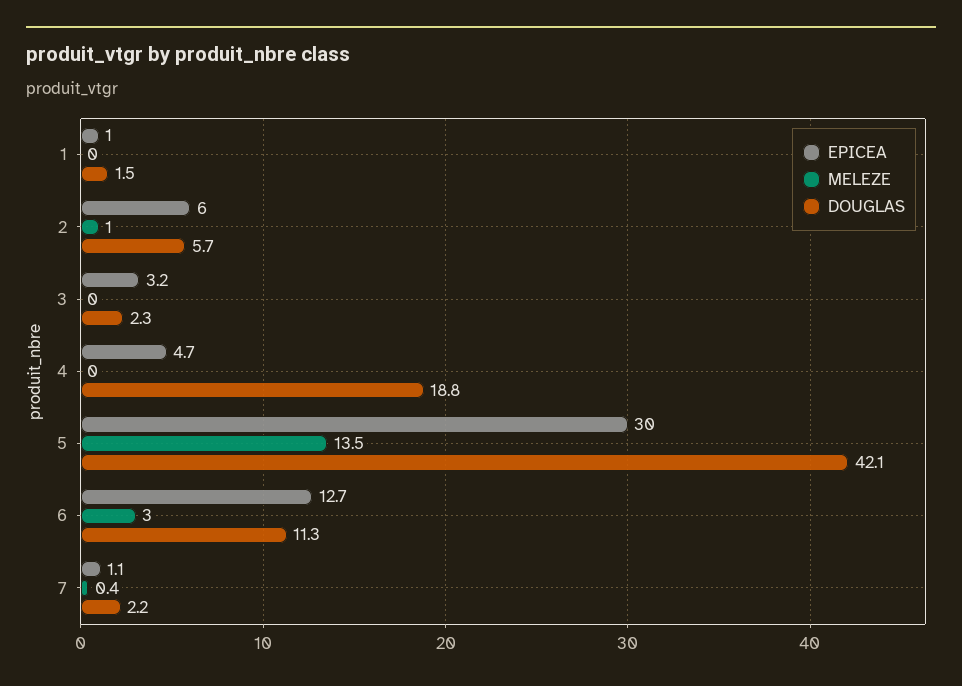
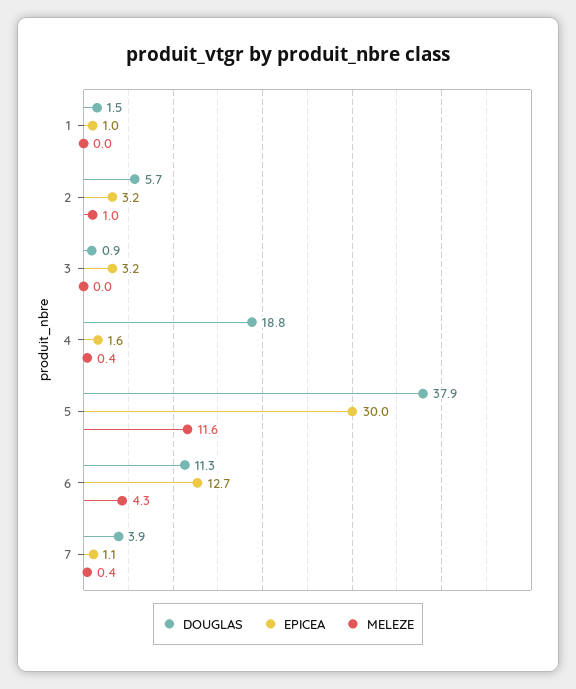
EPICEA, 2: 6 -> 3.2
DOUGLAS, 3: 2.3 -> 0.9
EPICEA, 4: 4.7 -> 1.6
MELEZE, 4: 0 -> 0.4
MELEZE, 5: 13.5 -> 11.6
DOUGLAS, 5: 42.1 -> 37.9
MELEZE, 6: 3 -> 4.3
DOUGLAS, 7: 2.2 -> 3.9

